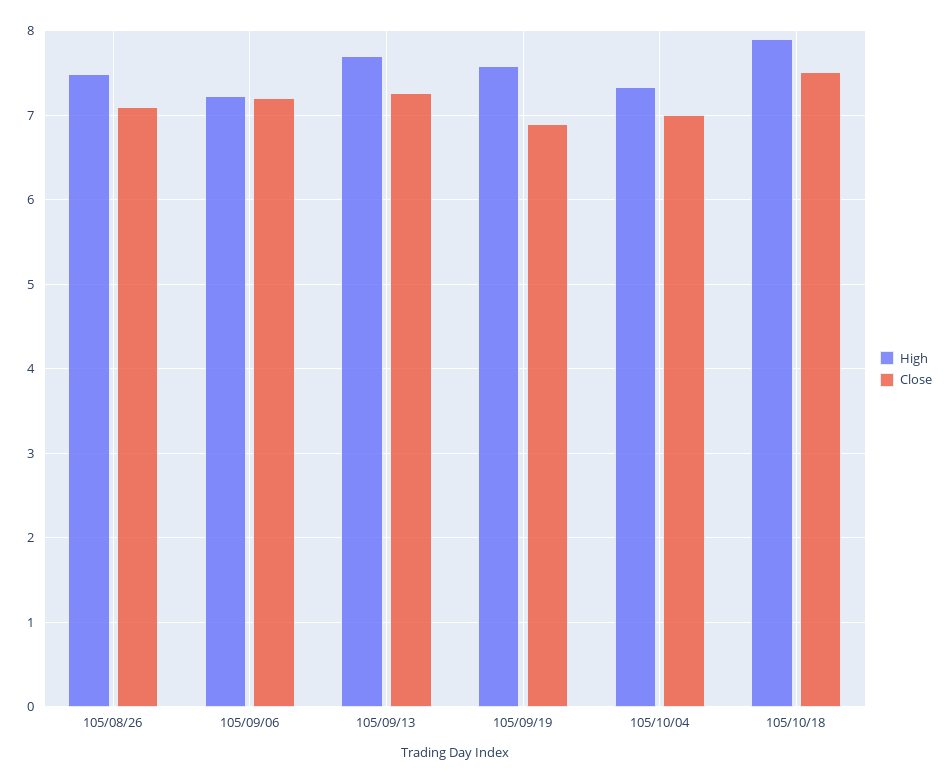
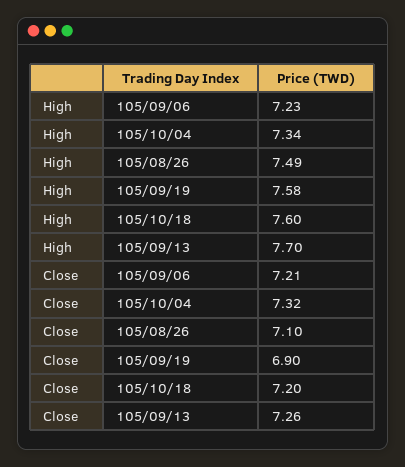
Close, 105/10/04: 7 -> 7.32
High, 105/10/18: 7.9 -> 7.6
Close, 105/10/18: 7.5 -> 7.2

